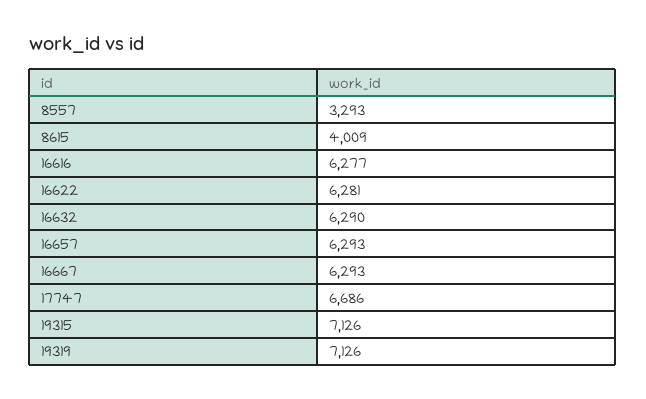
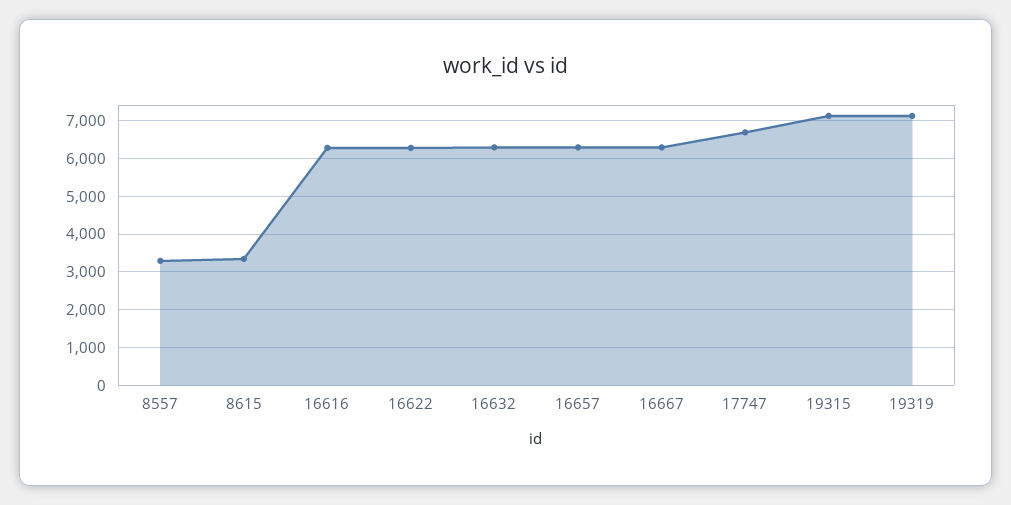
8615: 4009 -> 3400

